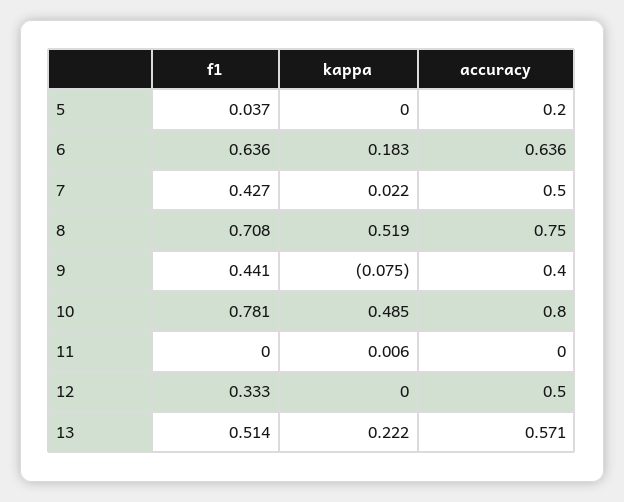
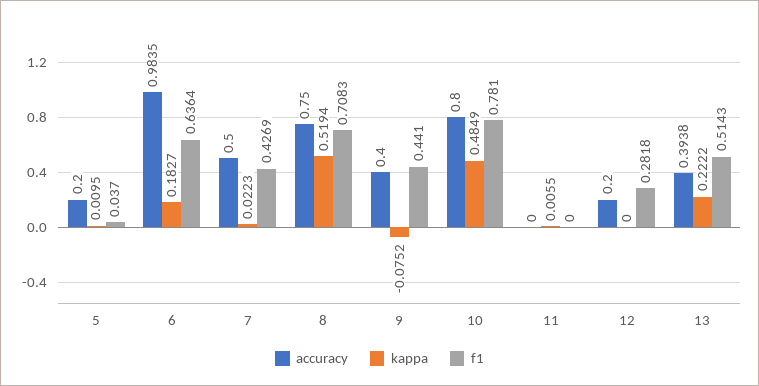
kappa, 5: 0 -> 0.0095
accuracy, 6: 0.636 -> 0.9835
f1, 12: 0.333 -> 0.2818
accuracy, 12: 0.5 -> 0.2
accuracy, 13: 0.571 -> 0.3938

